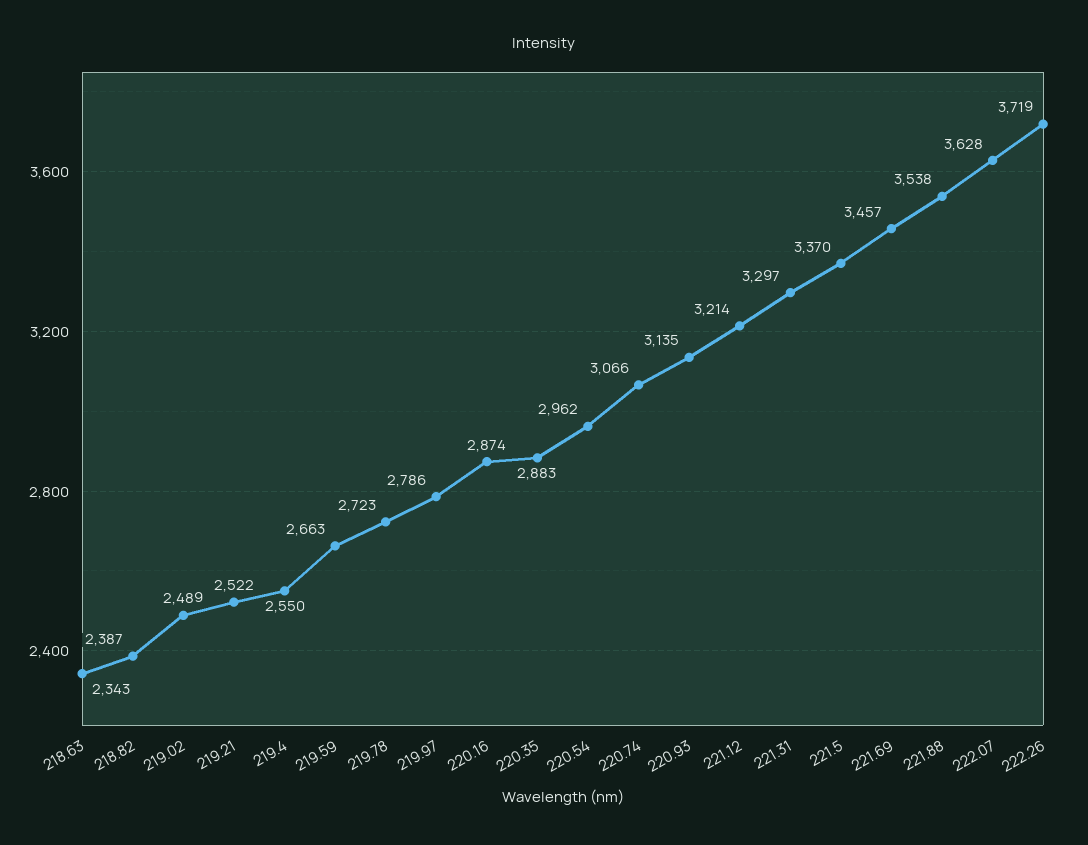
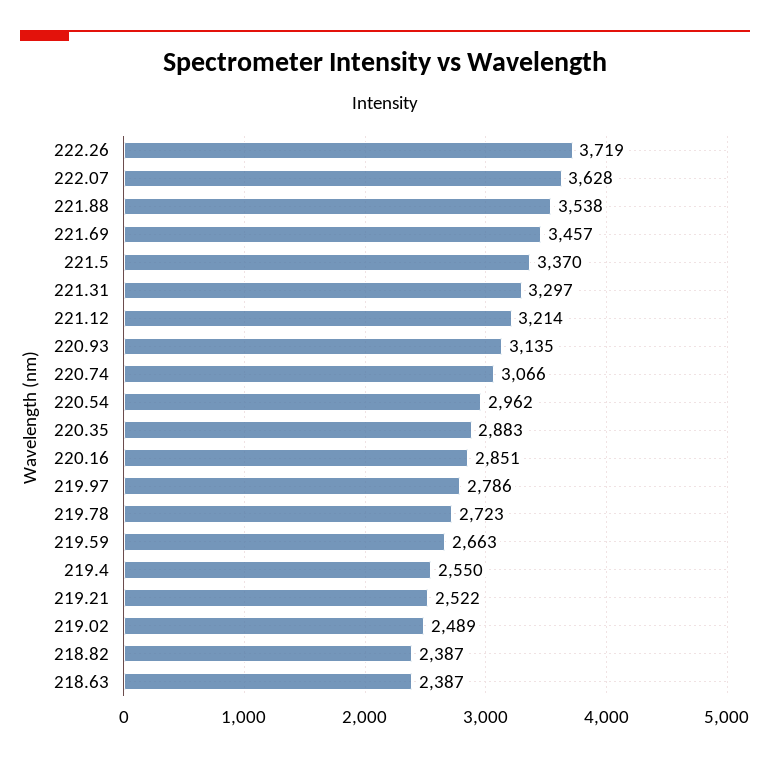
218.63: 2343 -> 2387
220.16: 2874 -> 2851

